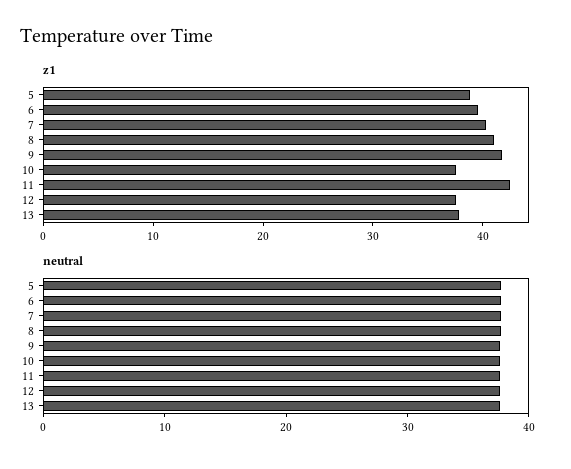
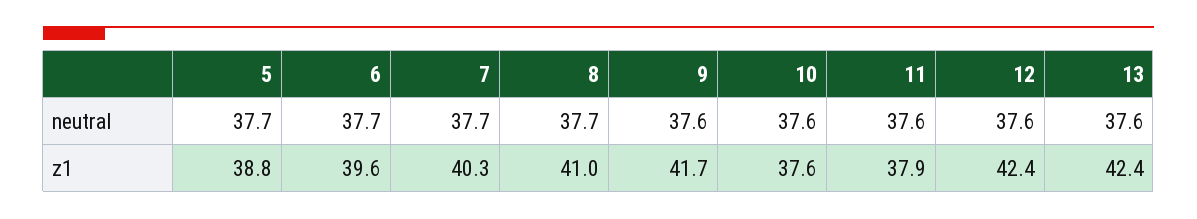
z1, 11: 42 -> 37.9
z1, 12: 38 -> 42.4
z1, 13: 38 -> 42.4

